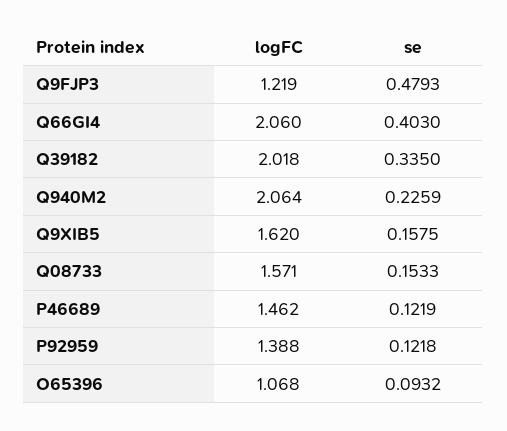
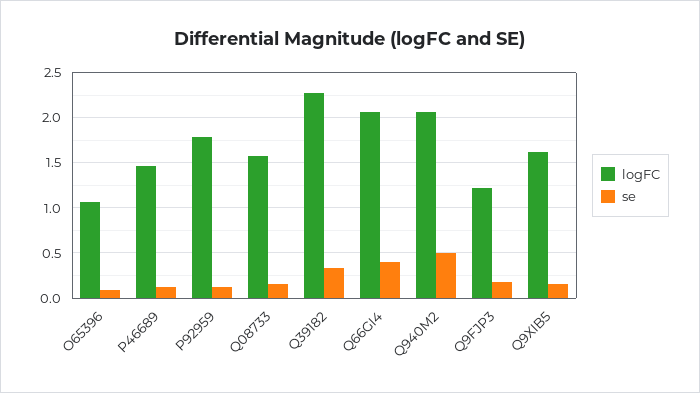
se, Q9FJP3: 0.4793 -> 0.2
logFC, Q39182: 2.018 -> 2.3
se, Q940M2: 0.2259 -> 0.5
logFC, P92959: 1.388 -> 1.8

